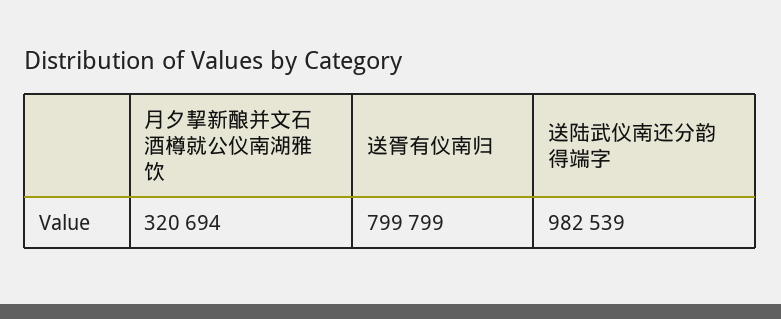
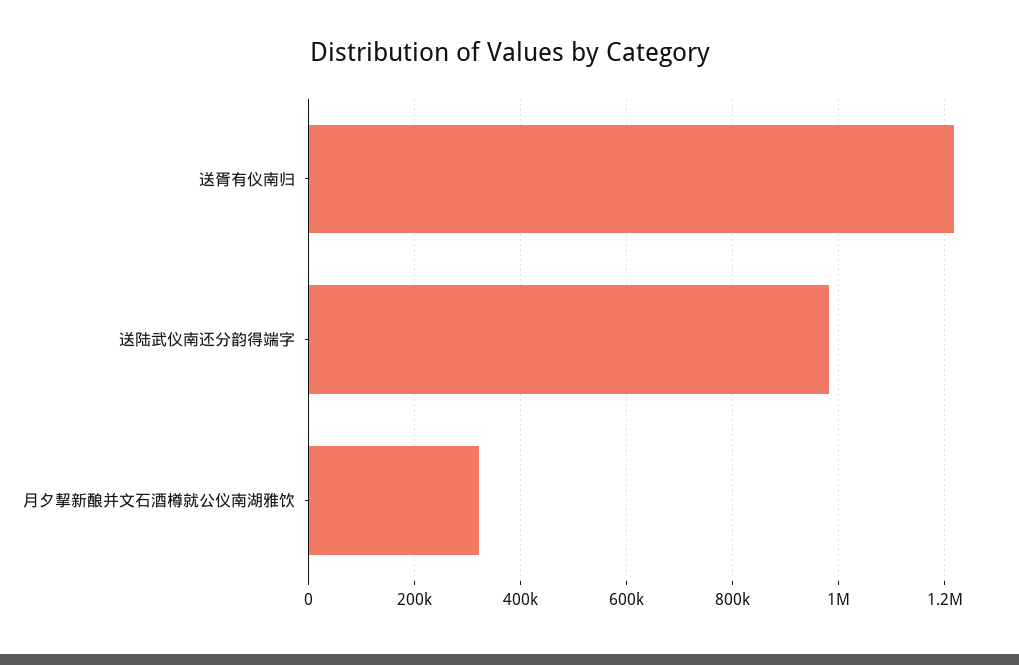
送胥有仪南归: 799799 -> 1220000

